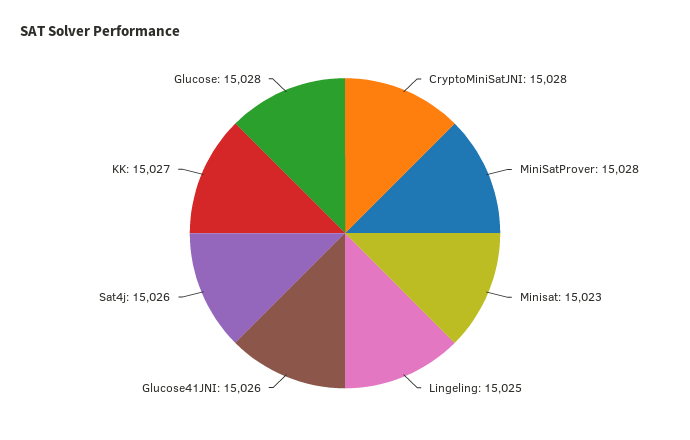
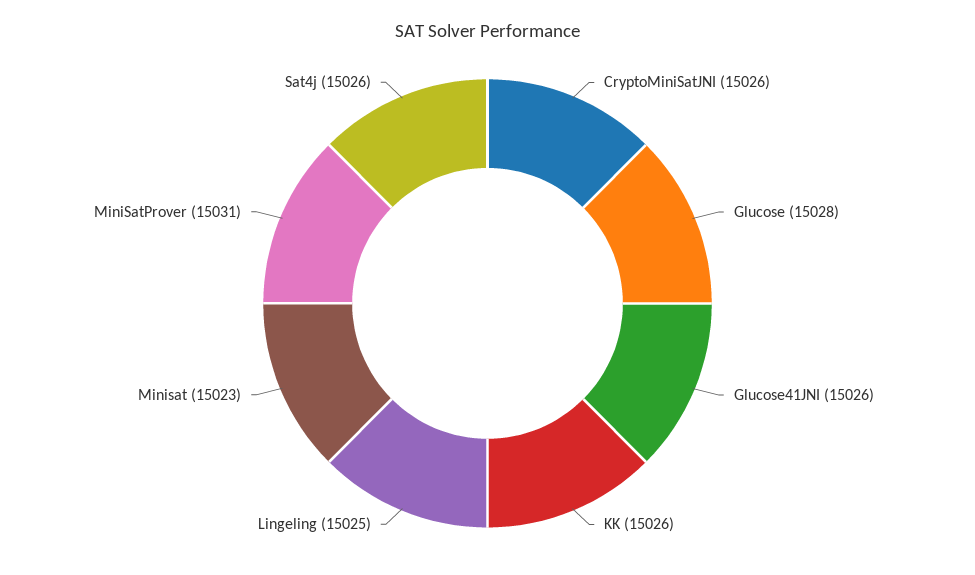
CryptoMiniSatJNI: 15028 -> 15026
MiniSatProver: 15028 -> 15031
KK: 15027 -> 15026

